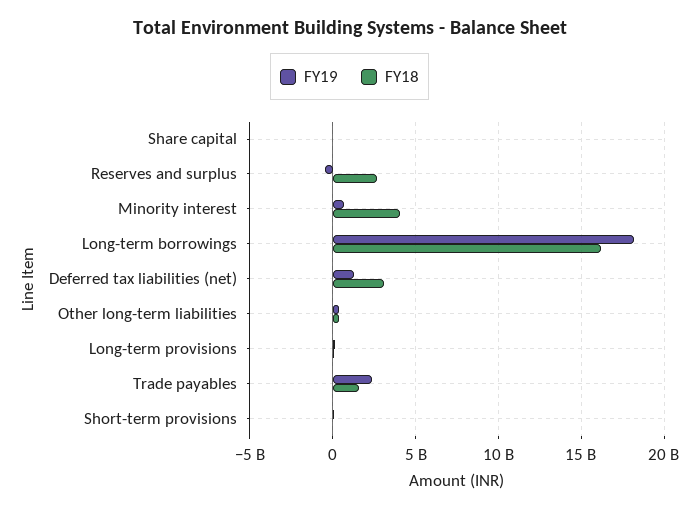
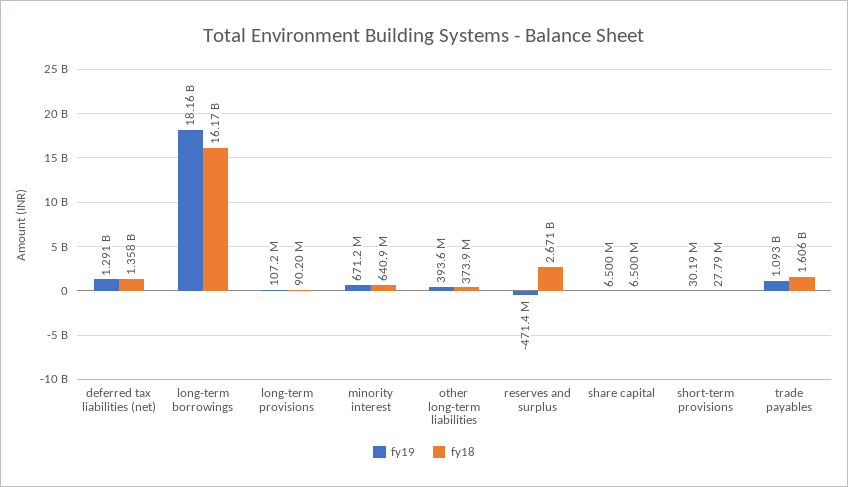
FY18, Minority interest: 4000000000 -> 640900000
FY18, Deferred tax liabilities (net): 3000000000 -> 1358000000
FY19, Trade payables: 2500000000 -> 1093000000

